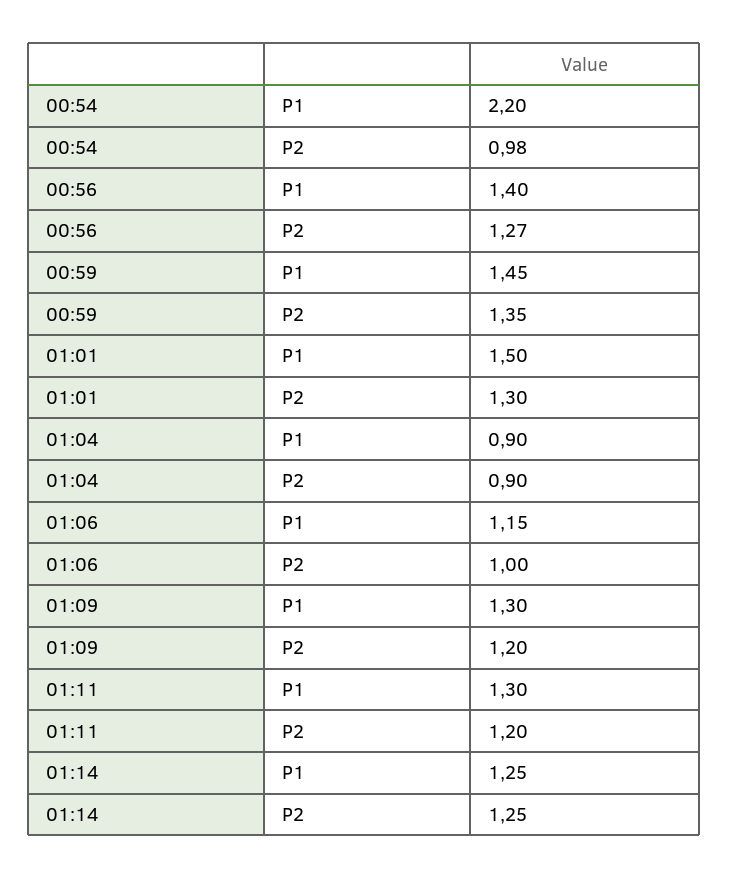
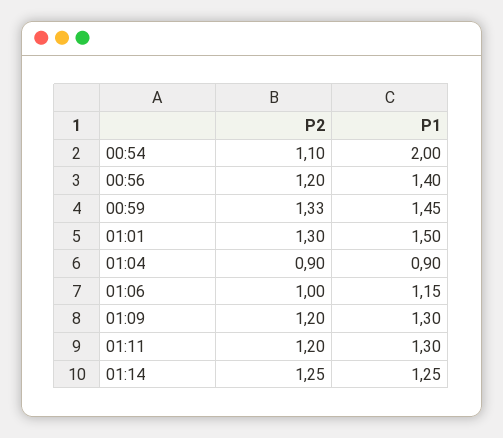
00:54, P1: 2.2 -> 2
00:54, P2: 0.98 -> 1.1
00:56, P2: 1.27 -> 1.2
00:59, P2: 1.35 -> 1.33

